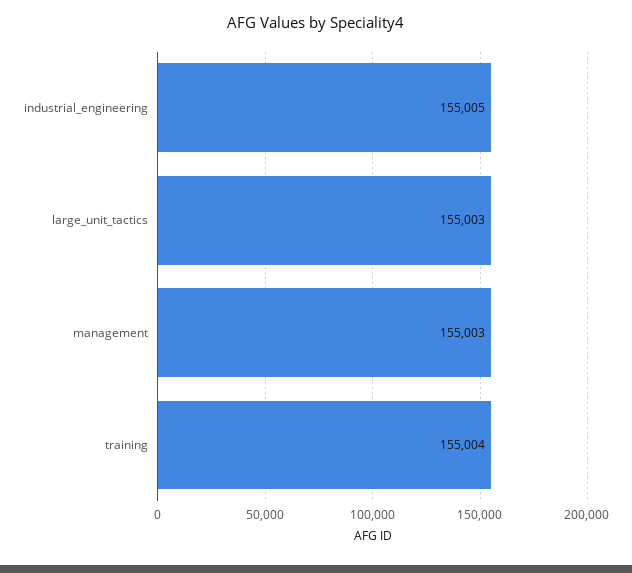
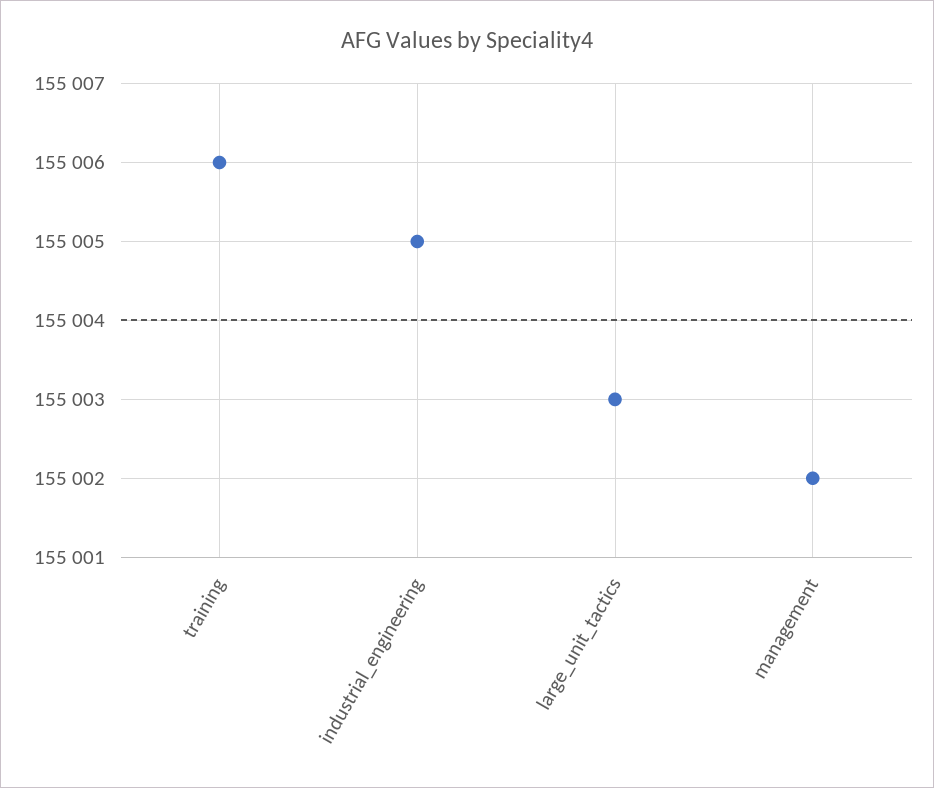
management: 155003 -> 155002
training: 155004 -> 155006

